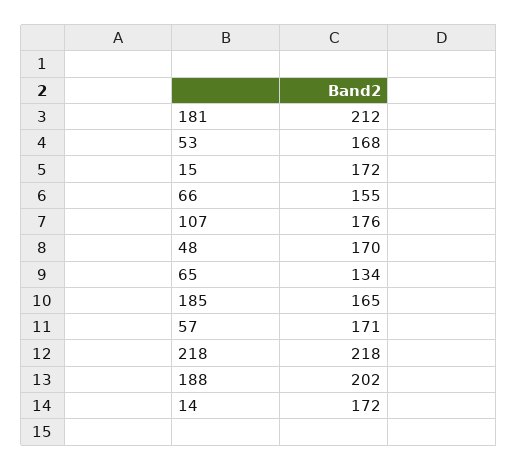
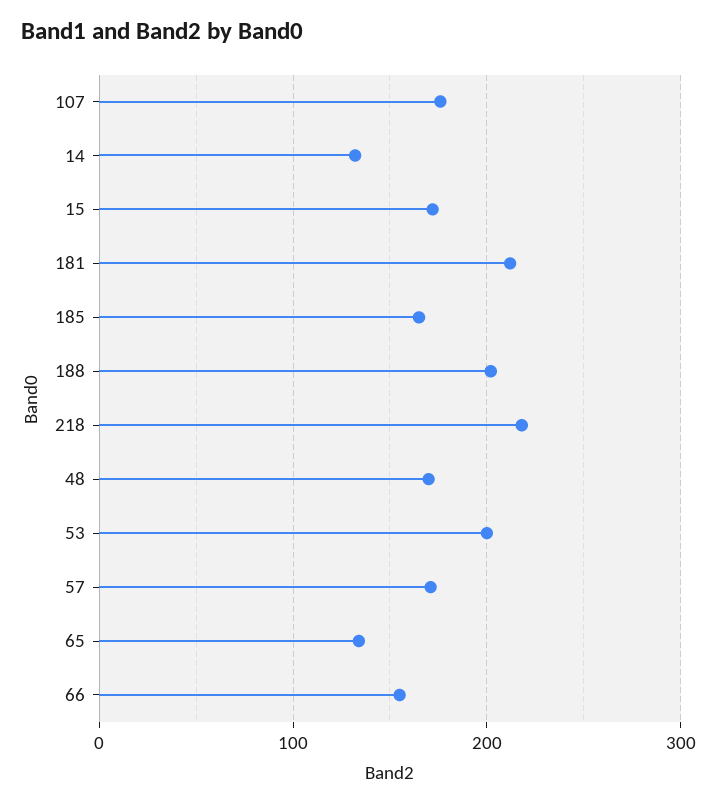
53: 168 -> 200
14: 172 -> 130

